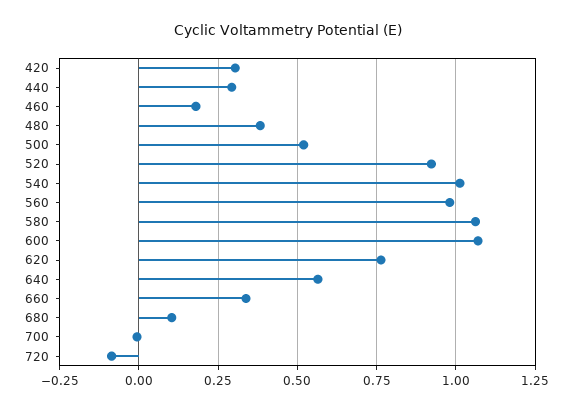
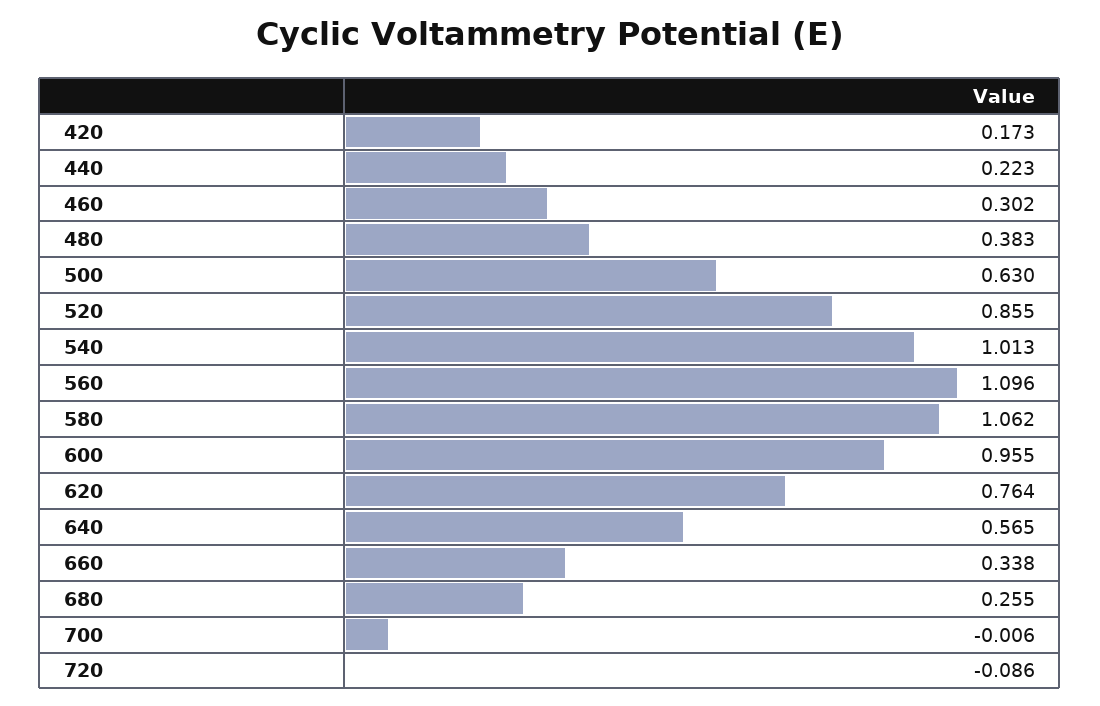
420: 0.3 -> 0.173
440: 0.3 -> 0.223
460: 0.175 -> 0.302
500: 0.525 -> 0.63
520: 0.925 -> 0.855
560: 0.975 -> 1.096
600: 1.075 -> 0.955
680: 0.1 -> 0.255

